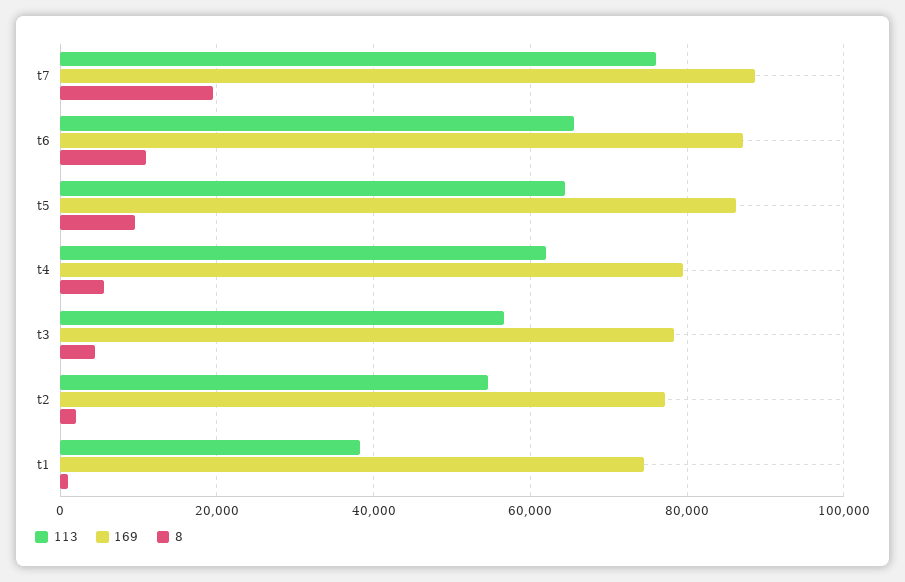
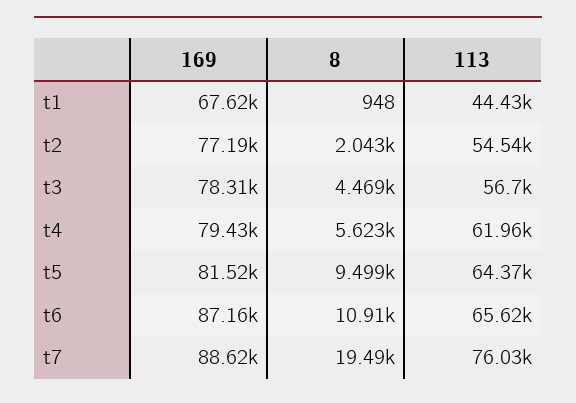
169, t5: 86000 -> 81520
113, t1: 38000 -> 44430
169, t1: 74000 -> 67620

